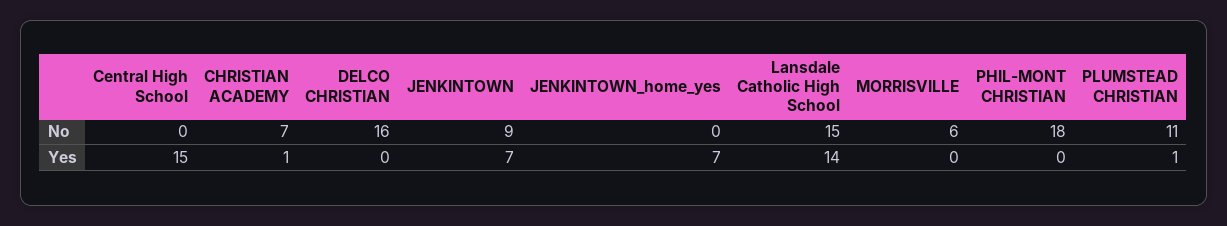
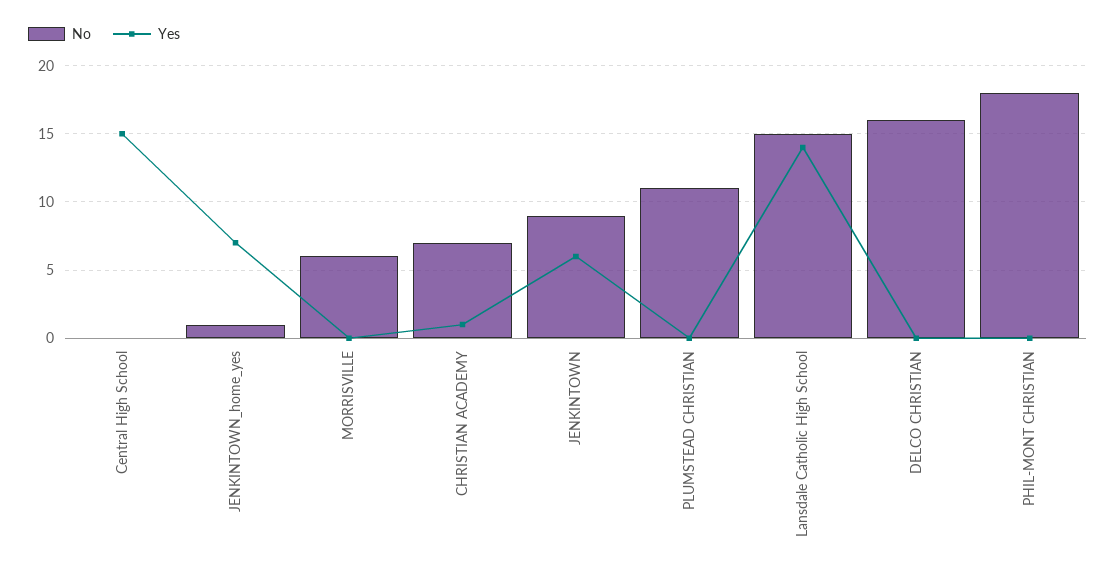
No, JENKINTOWN_home_yes: 0 -> 1
Yes, JENKINTOWN: 7 -> 6
Yes, PLUMSTEAD CHRISTIAN: 1 -> 0

